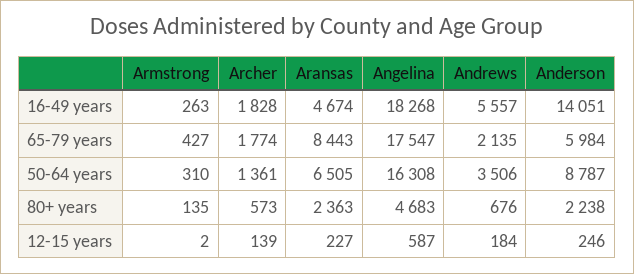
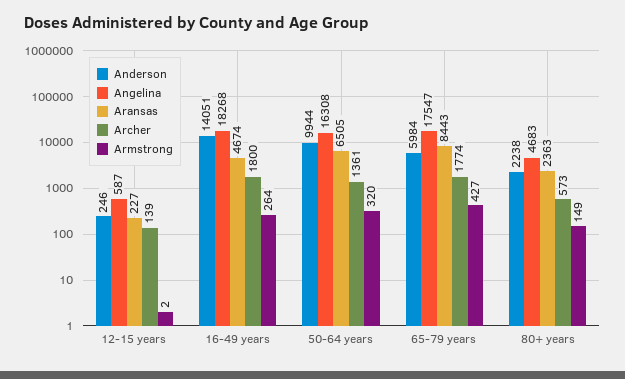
Armstrong, 16-49 years: 263 -> 264
Archer, 16-49 years: 1828 -> 1800
Andrews, 16-49 years: 5557 -> none
Andrews, 65-79 years: 2135 -> none
Armstrong, 50-64 years: 310 -> 320
Andrews, 50-64 years: 3506 -> none
Anderson, 50-64 years: 8787 -> 9944
Armstrong, 80+ years: 135 -> 149
Andrews, 80+ years: 676 -> none
Andrews, 12-15 years: 184 -> none

